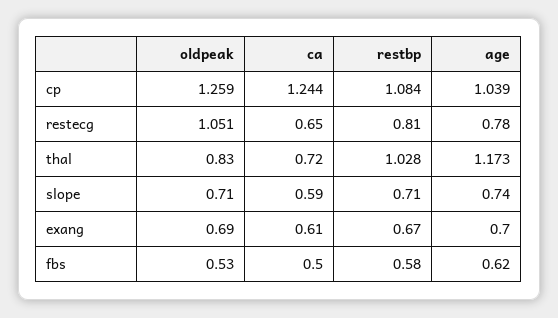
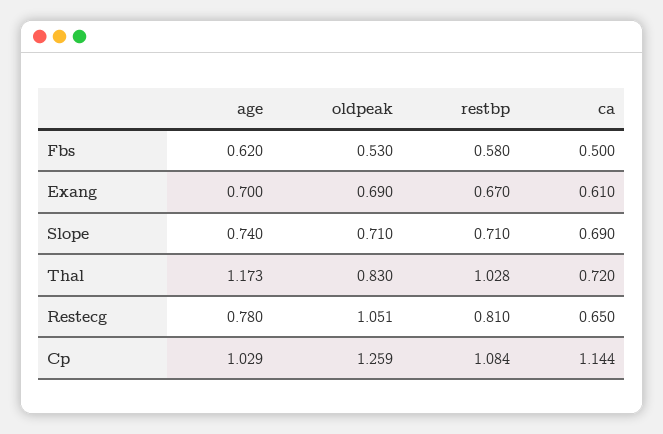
ca, cp: 1.244 -> 1.144
age, cp: 1.039 -> 1.029
ca, slope: 0.59 -> 0.69

